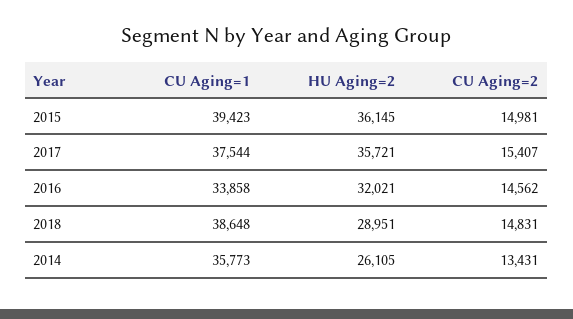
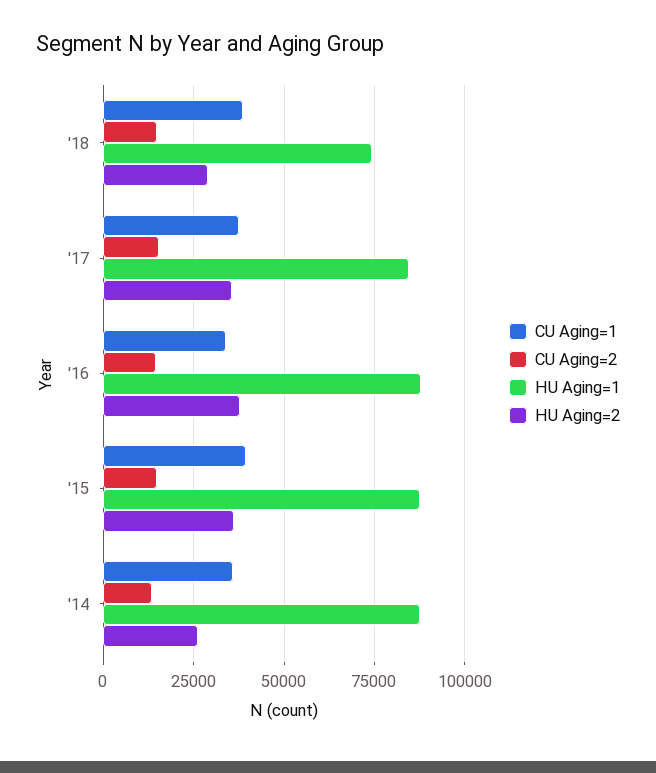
HU Aging=2, 2016: 32021 -> 37500
HU Aging=1, 2018: none -> 75000
HU Aging=1, 2017: none -> 85000
HU Aging=1, 2016: none -> 87500
HU Aging=1, 2015: none -> 87500
HU Aging=1, 2014: none -> 87500

